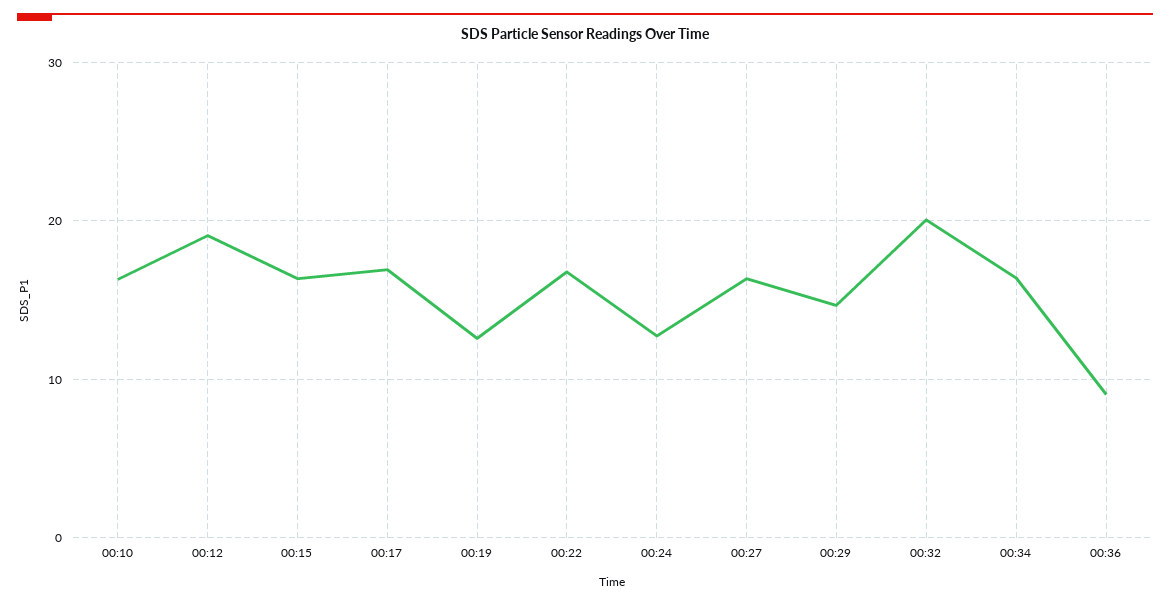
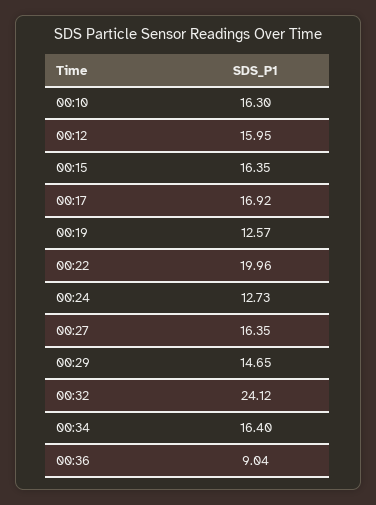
00:12: 19 -> 15.95
00:22: 17 -> 19.96
00:32: 20 -> 24.12

